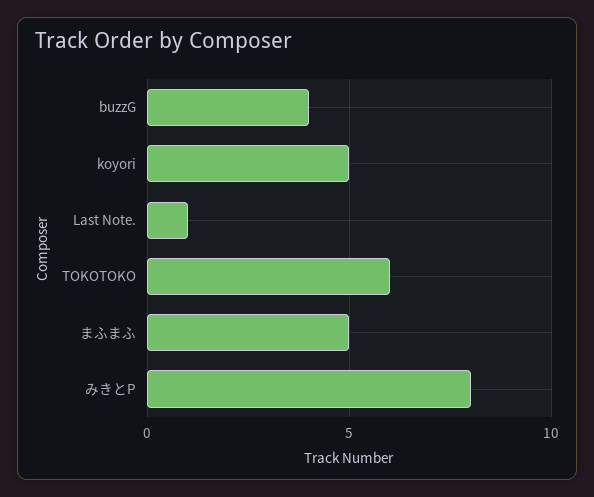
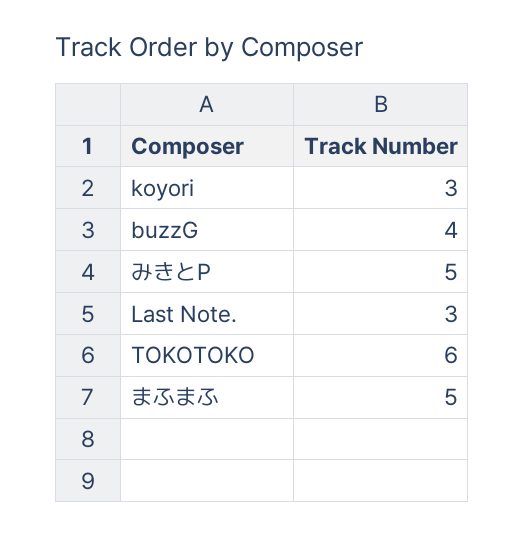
koyori: 5 -> 3
Last Note.: 1 -> 3
みきとP: 8 -> 5

